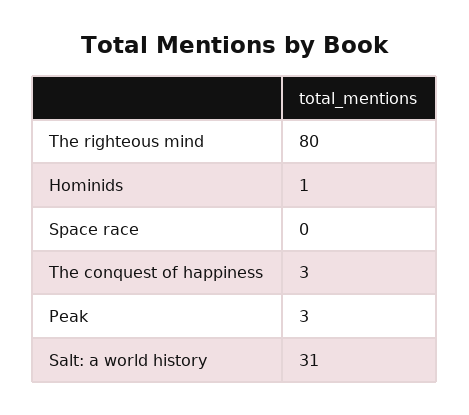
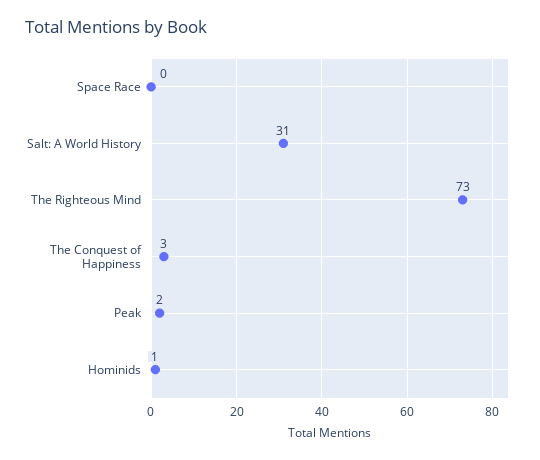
The righteous mind: 80 -> 73
Peak: 3 -> 2

